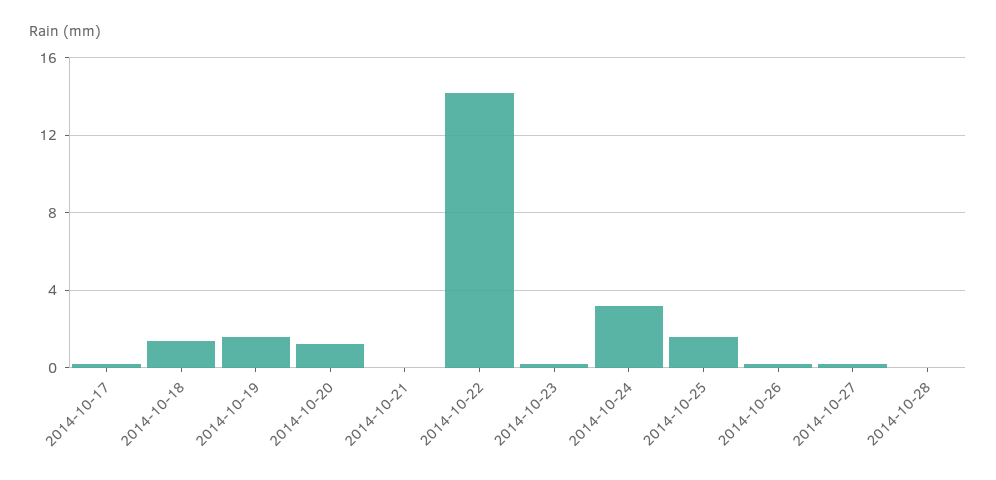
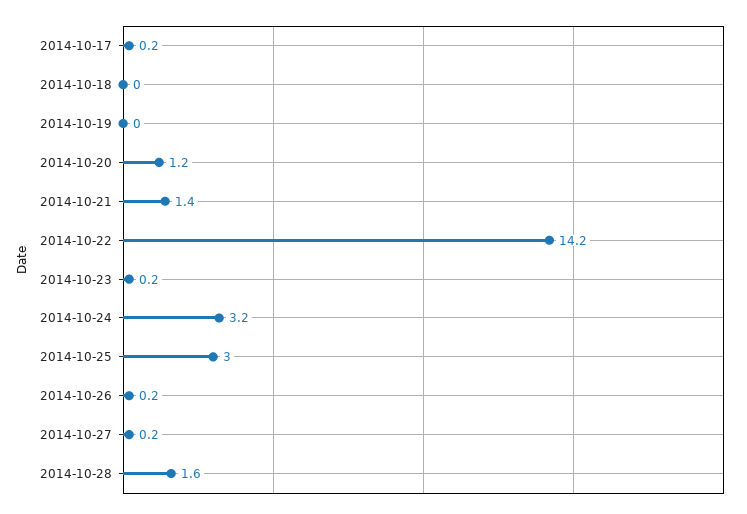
2014-10-18: 1.5 -> 0
2014-10-19: 1.5 -> 0
2014-10-21: 0 -> 1.4
2014-10-25: 1.5 -> 3
2014-10-28: 0 -> 1.6

